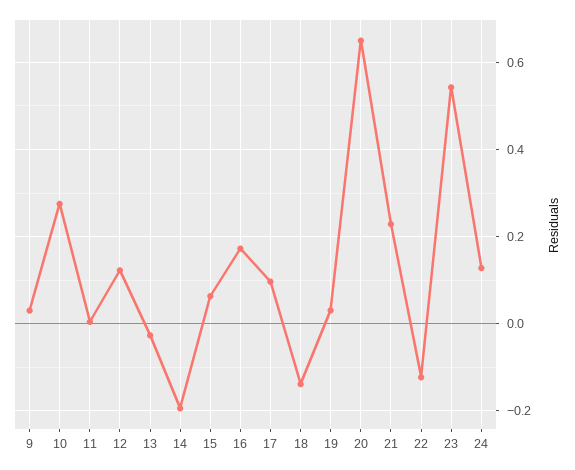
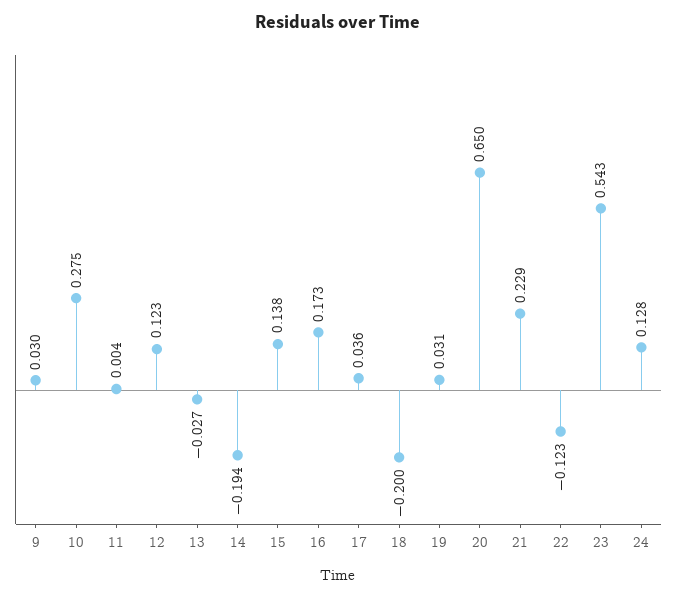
15: 0.06 -> 0.138
17: 0.1 -> 0.036
18: -0.14 -> -0.2

